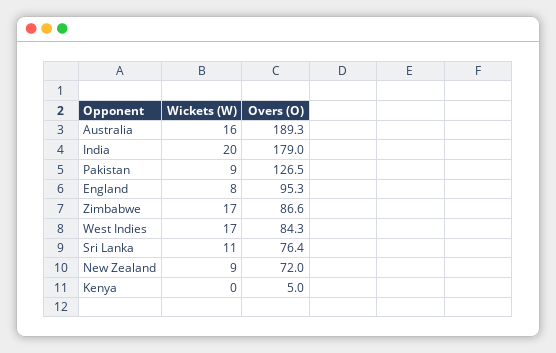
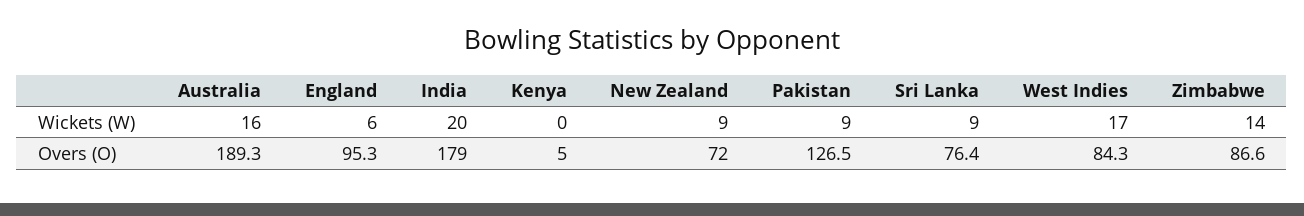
Wickets (W), England: 8 -> 6
Wickets (W), Zimbabwe: 17 -> 14
Wickets (W), Sri Lanka: 11 -> 9

